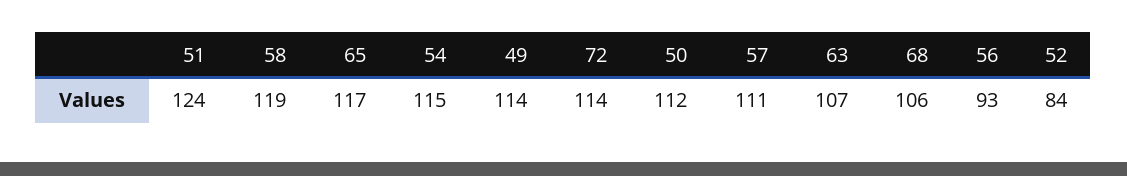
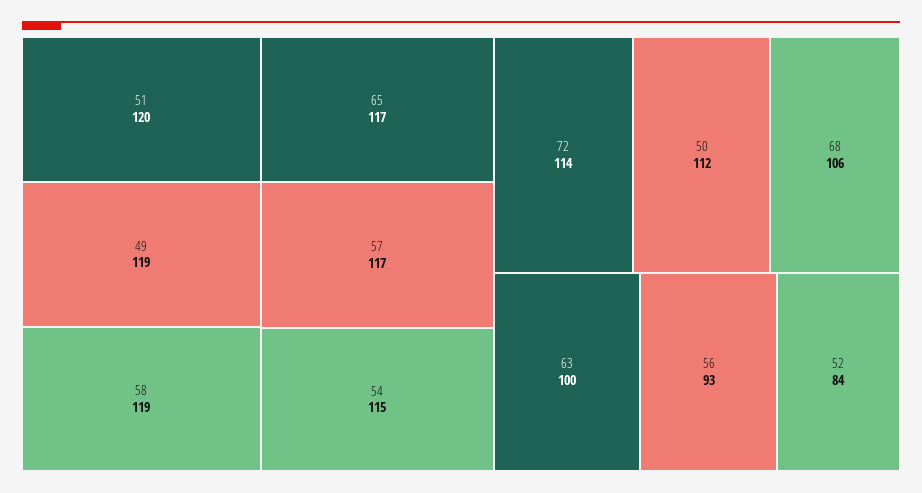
51: 124 -> 120
49: 114 -> 119
57: 111 -> 117
63: 107 -> 100

